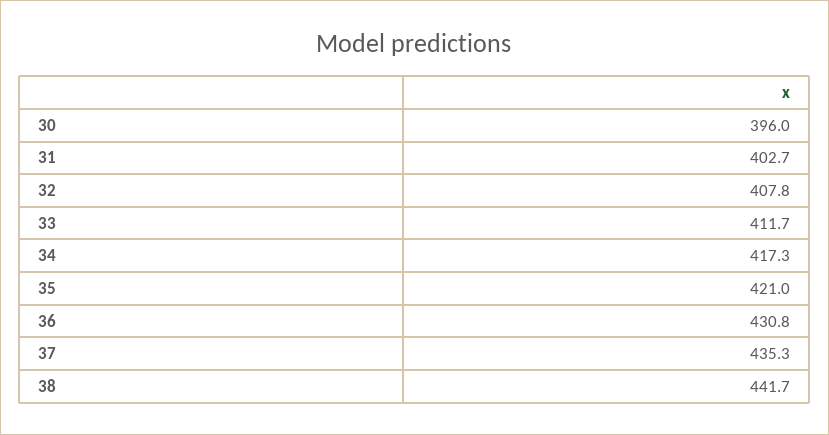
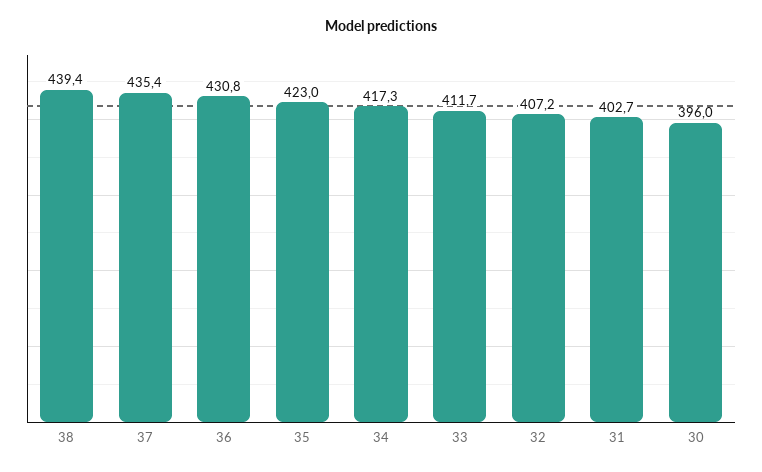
32: 407.8 -> 407.2
35: 421 -> 423
37: 435.3 -> 435.4
38: 441.7 -> 439.4

